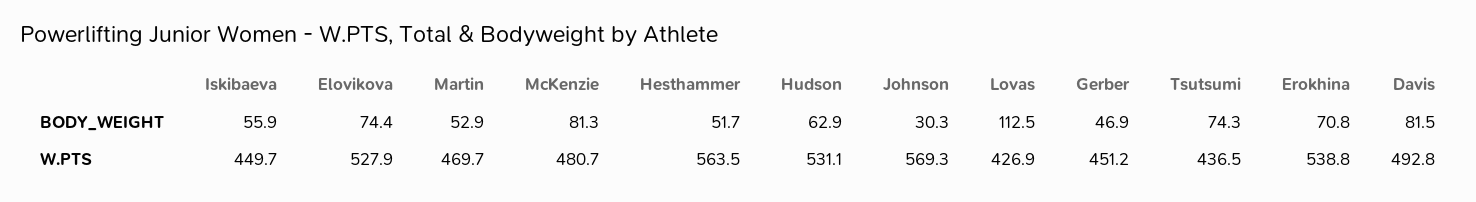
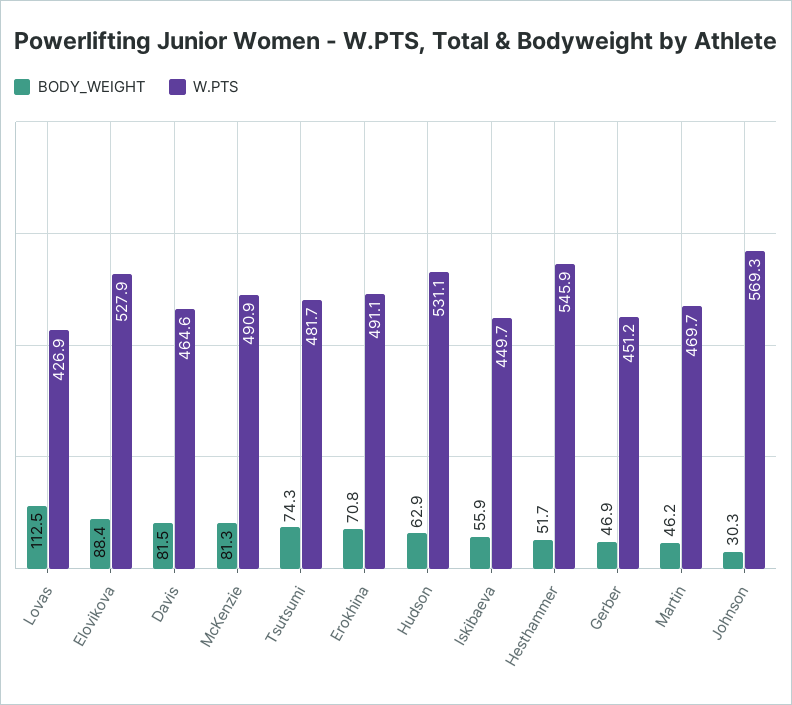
BODY_WEIGHT, Elovikova: 74.4 -> 88.4
BODY_WEIGHT, Martin: 52.9 -> 46.2
W.PTS, McKenzie: 480.7 -> 490.9
W.PTS, Hesthammer: 563.5 -> 545.9
W.PTS, Tsutsumi: 436.5 -> 481.7
W.PTS, Erokhina: 538.8 -> 491.1
W.PTS, Davis: 492.8 -> 464.6

